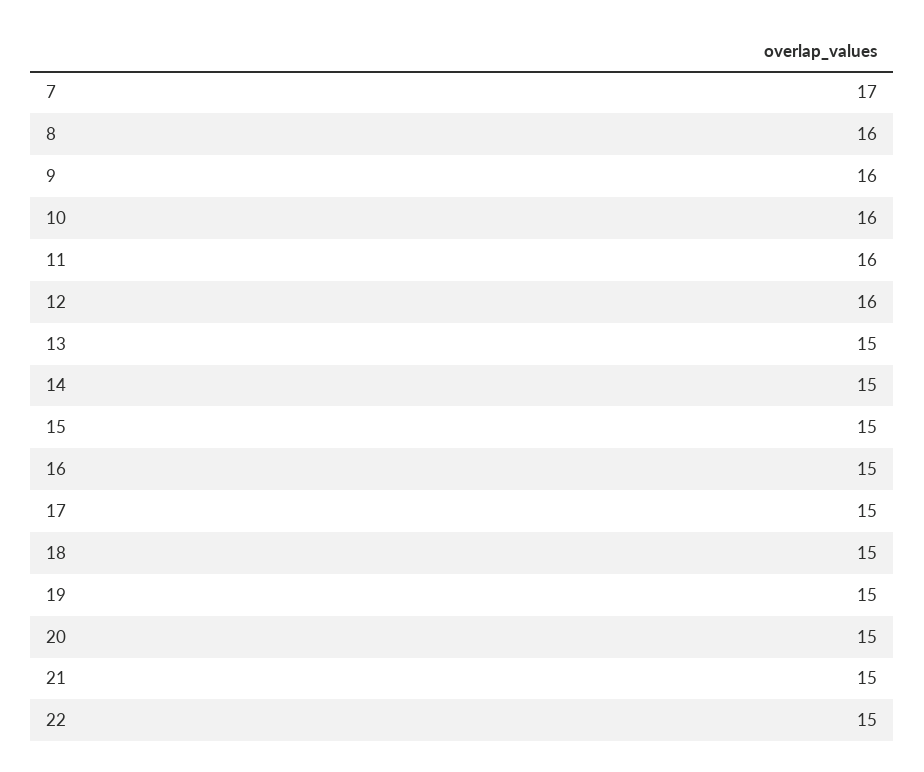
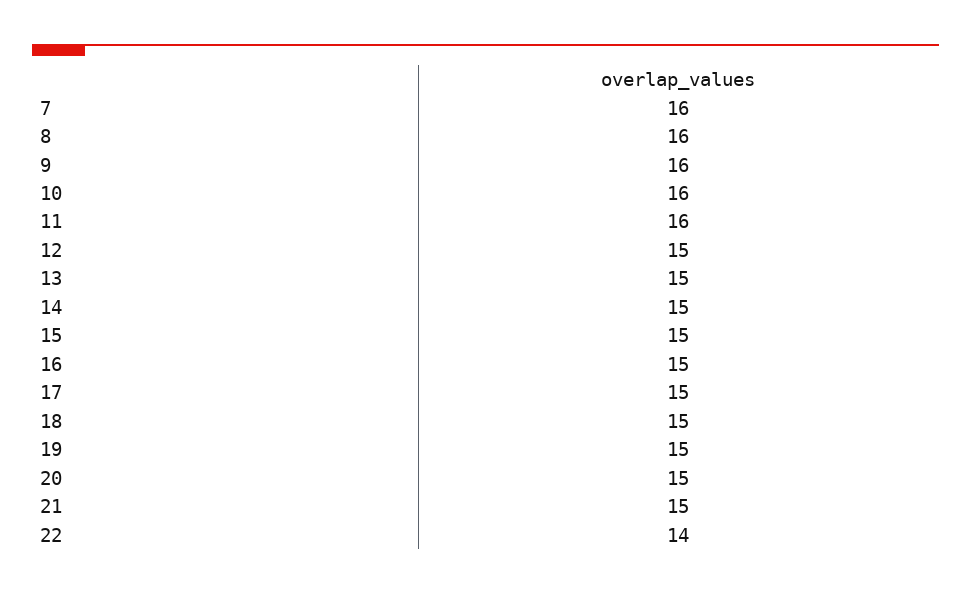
7: 17 -> 16
12: 16 -> 15
22: 15 -> 14

